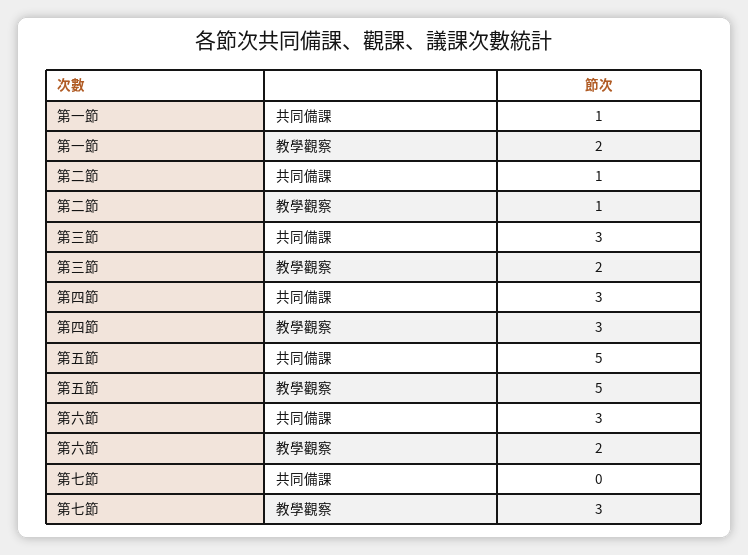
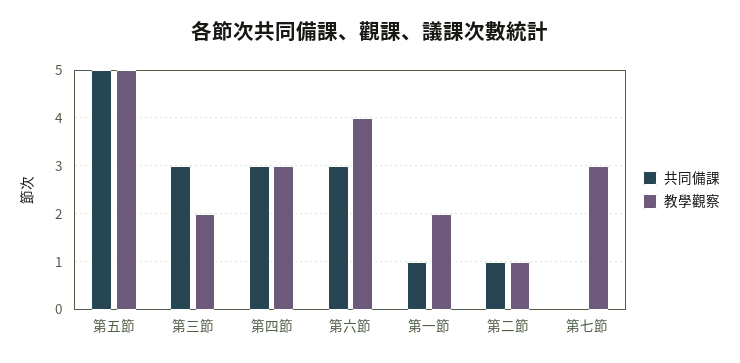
教學觀察, 第六節: 2 -> 4

